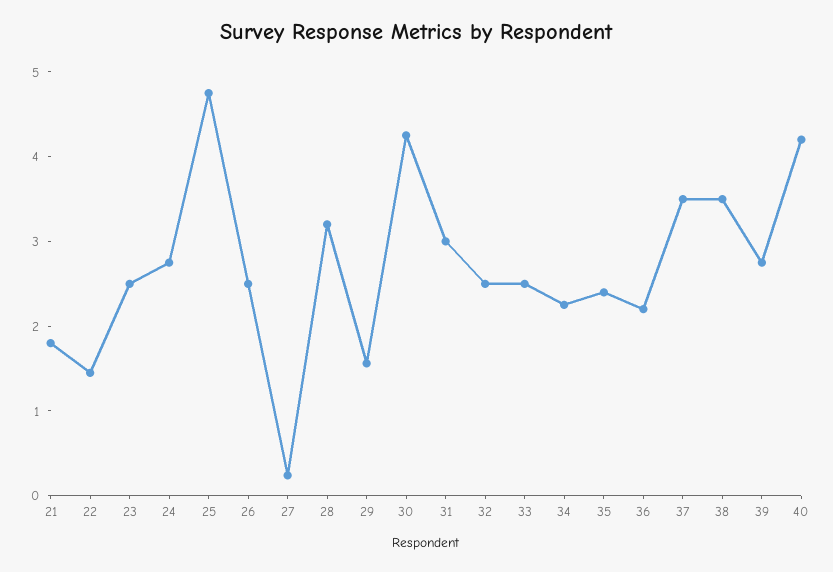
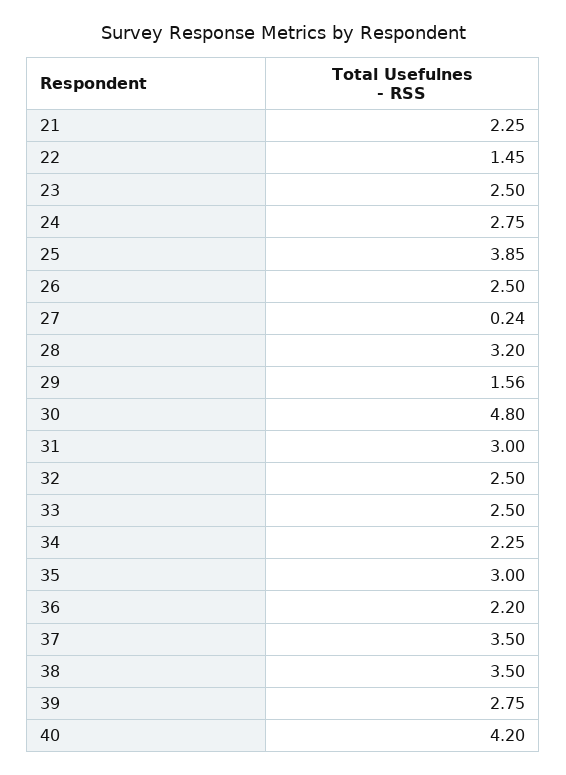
21: 1.8 -> 2.25
25: 4.8 -> 3.85
30: 4.2 -> 4.8
35: 2.4 -> 3

